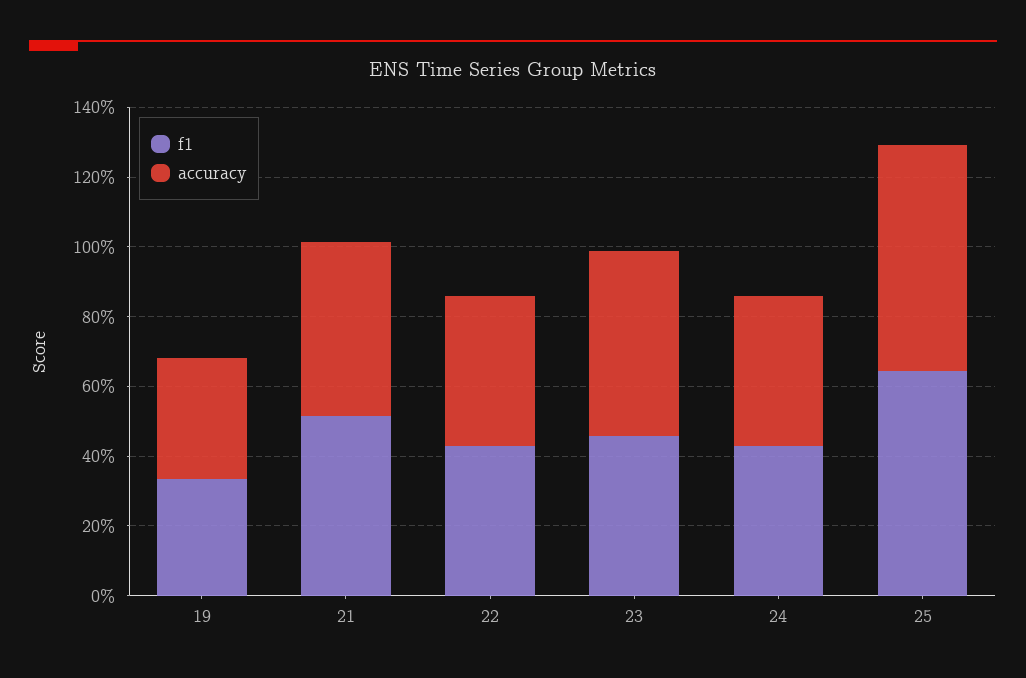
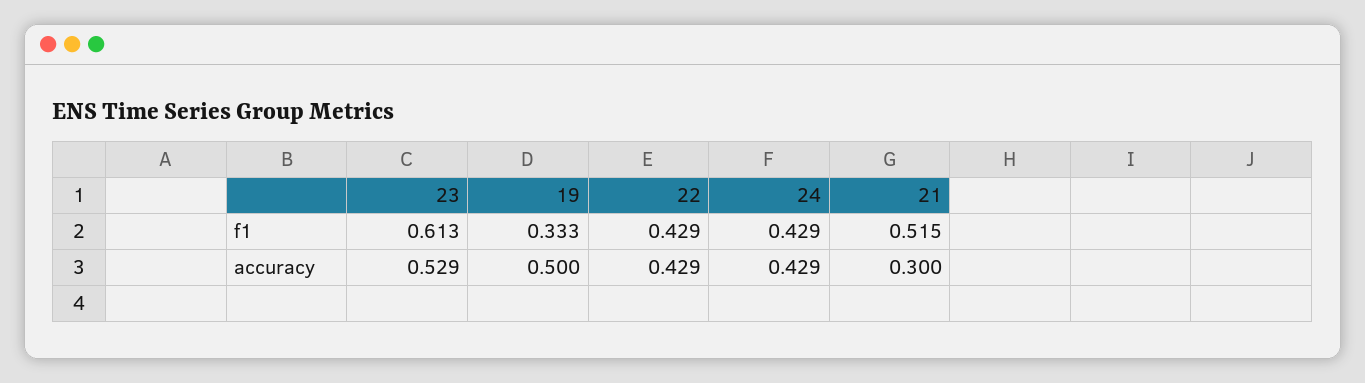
accuracy, 19: 0.35 -> 0.5
accuracy, 21: 0.5 -> 0.3
f1, 23: 0.45 -> 0.613
f1, 25: 0.65 -> none
accuracy, 25: 0.65 -> none

